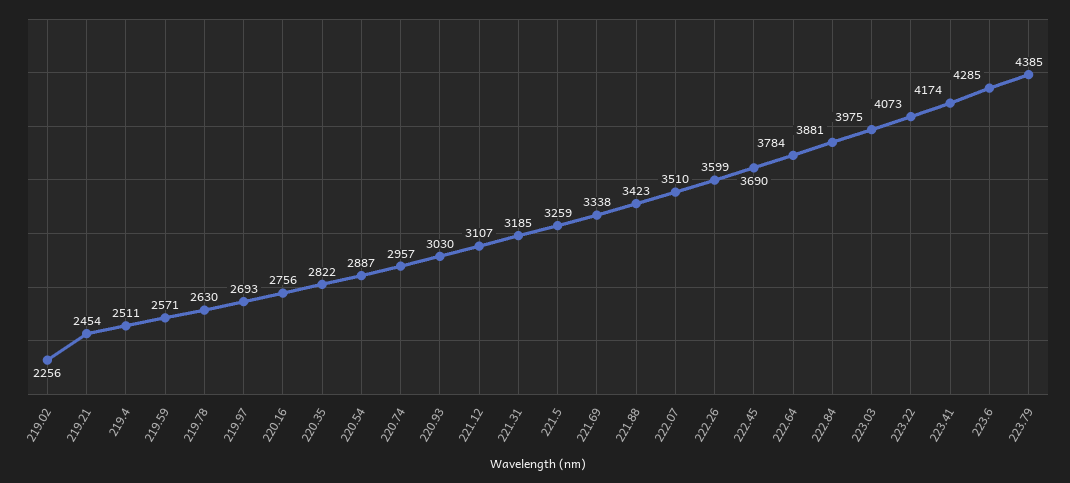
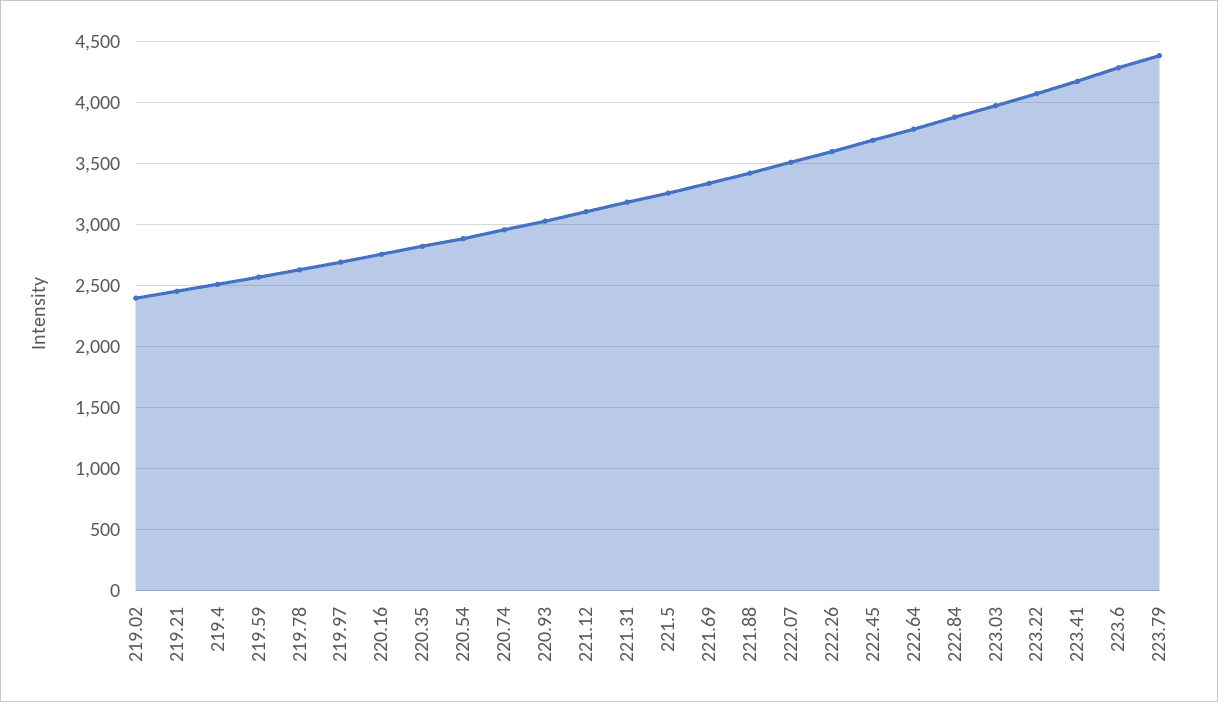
219.02: 2256 -> 2400

